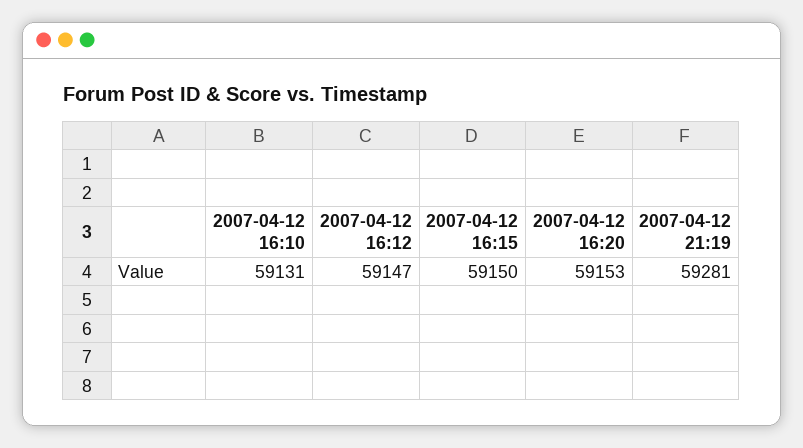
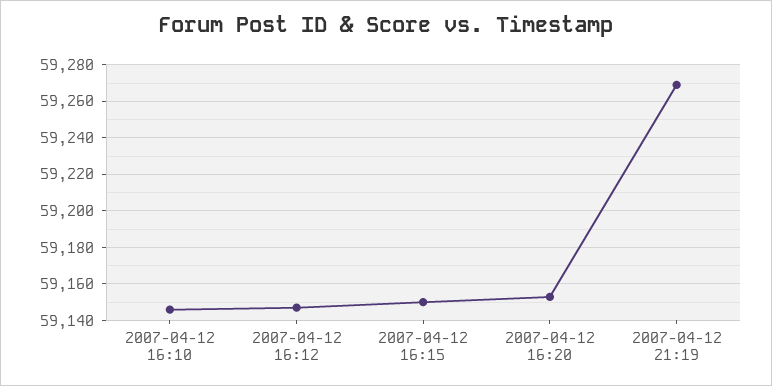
2007-04-12 16:10: 59131 -> 59145
2007-04-12 21:19: 59281 -> 59270

